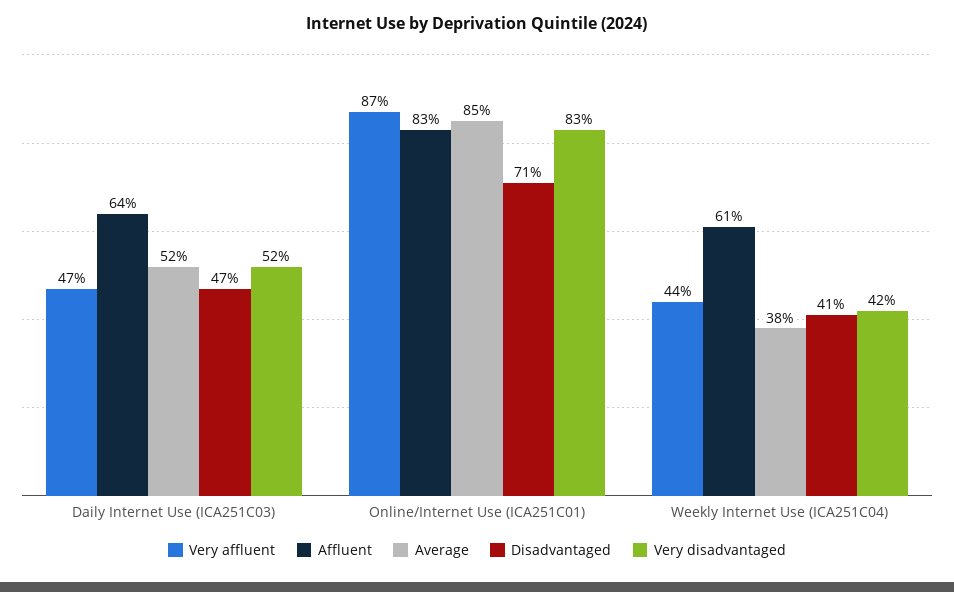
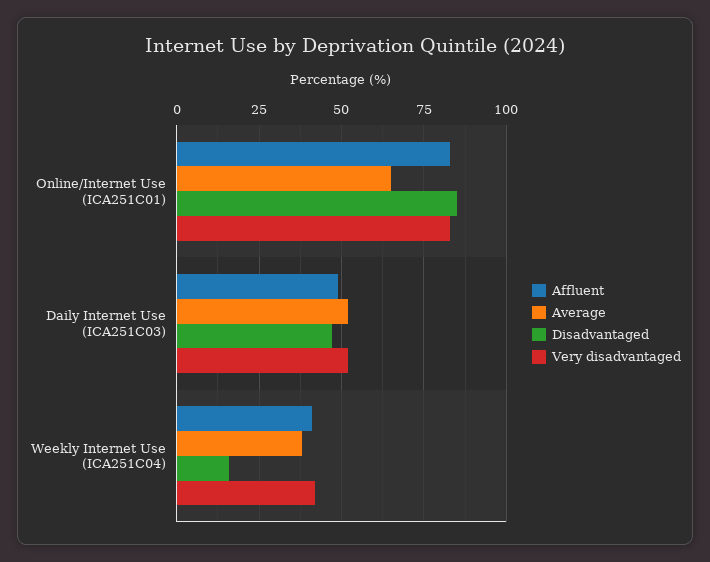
Very affluent, Daily Internet Use (ICA251C03): 47 -> none
Affluent, Daily Internet Use (ICA251C03): 64 -> 50
Very affluent, Online/Internet Use (ICA251C01): 87 -> none
Average, Online/Internet Use (ICA251C01): 85 -> 65
Disadvantaged, Online/Internet Use (ICA251C01): 71 -> 85
Very affluent, Weekly Internet Use (ICA251C04): 44 -> none
Affluent, Weekly Internet Use (ICA251C04): 61 -> 40
Disadvantaged, Weekly Internet Use (ICA251C04): 41 -> 15

